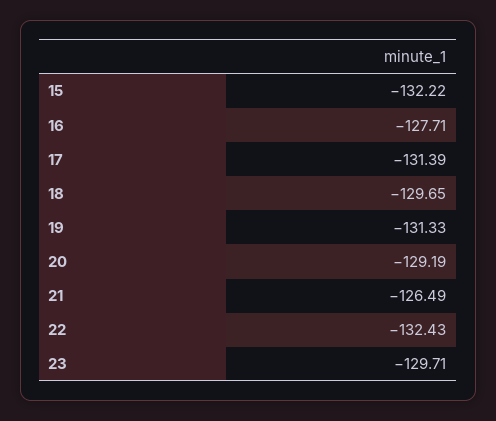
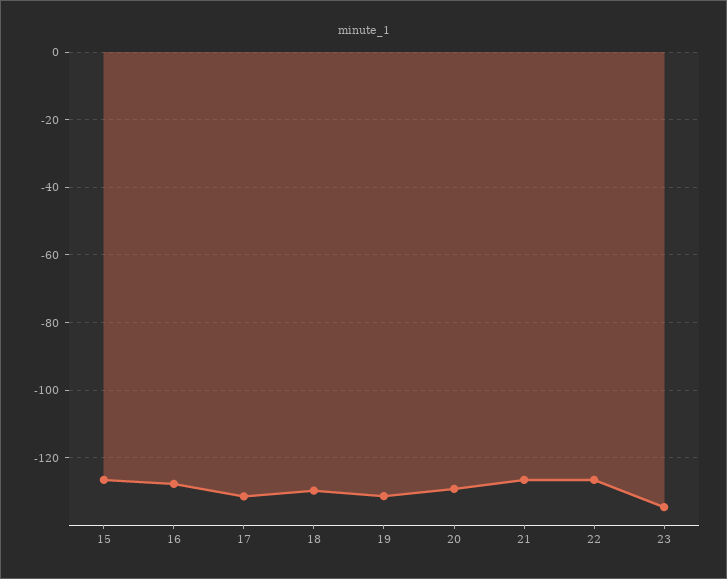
15: -132.22 -> -126
22: -132.43 -> -126
23: -129.71 -> -134

